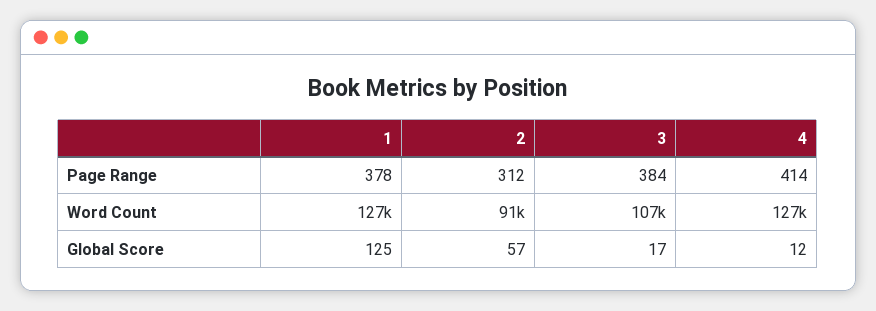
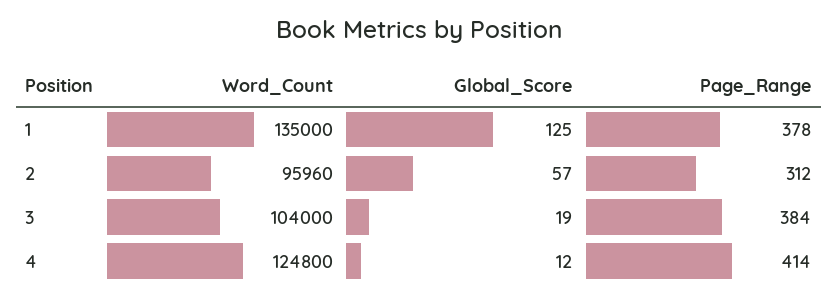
1, Word Count: 127000 -> 135000
2, Word Count: 91000 -> 95960
3, Word Count: 107000 -> 104000
4, Word Count: 127000 -> 124800
3, Global Score: 17 -> 19

